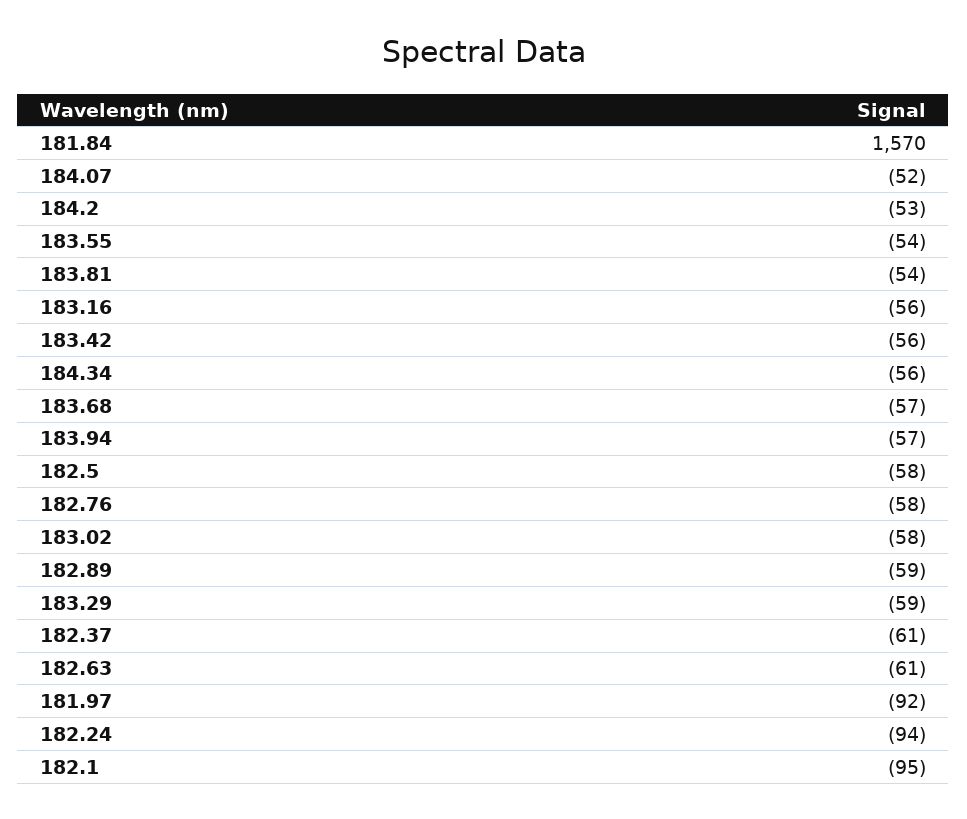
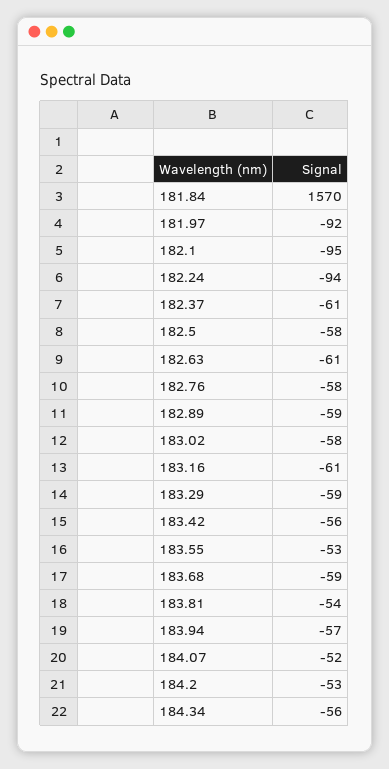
183.55: -54 -> -53
183.16: -56 -> -61
183.68: -57 -> -59

